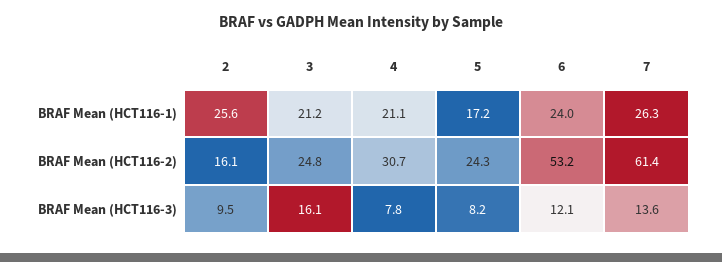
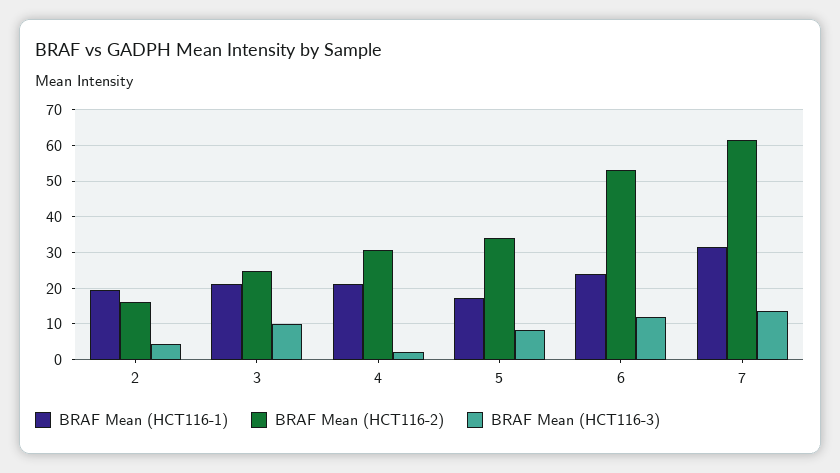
BRAF Mean (HCT116-1), 2: 25.6 -> 20
BRAF Mean (HCT116-1), 7: 26.3 -> 32
BRAF Mean (HCT116-2), 5: 24.3 -> 34
BRAF Mean (HCT116-3), 2: 9.5 -> 4
BRAF Mean (HCT116-3), 3: 16.1 -> 10
BRAF Mean (HCT116-3), 4: 7.8 -> 2

